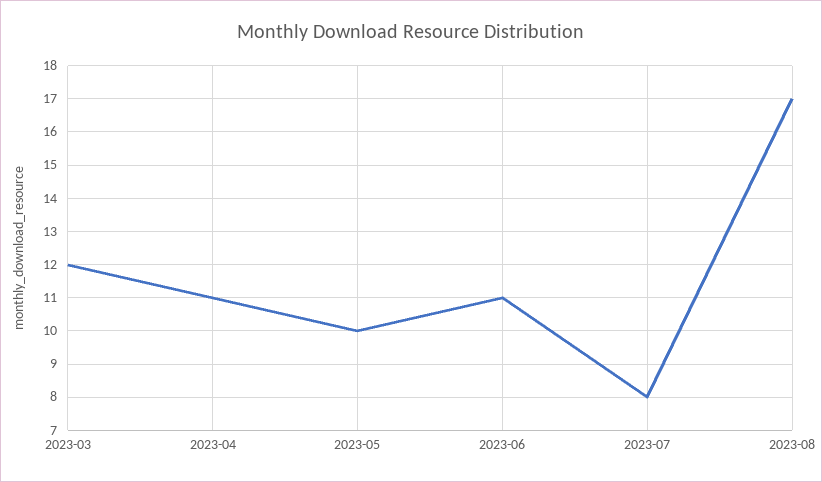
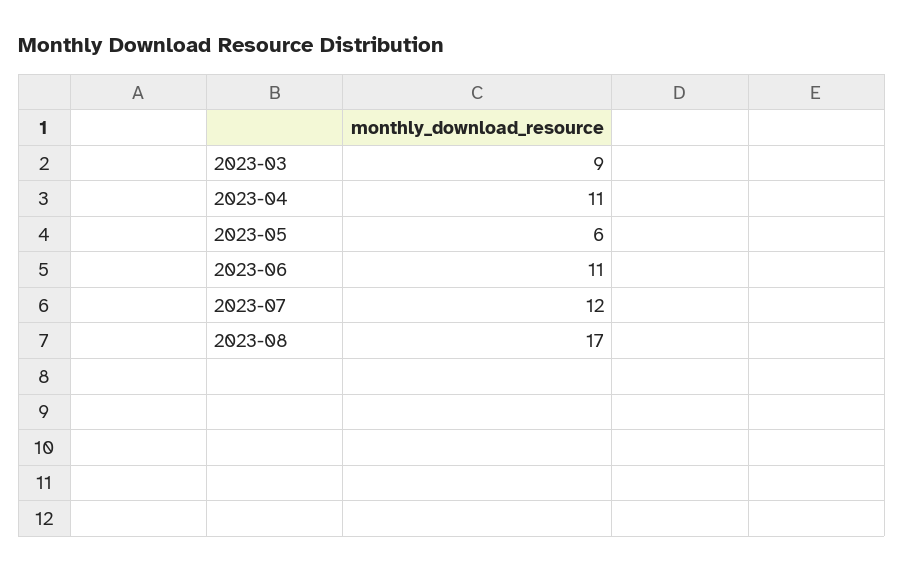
2023-03: 12 -> 9
2023-05: 10 -> 6
2023-07: 8 -> 12

